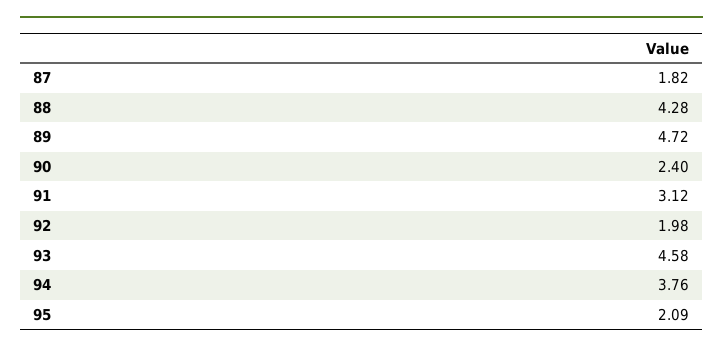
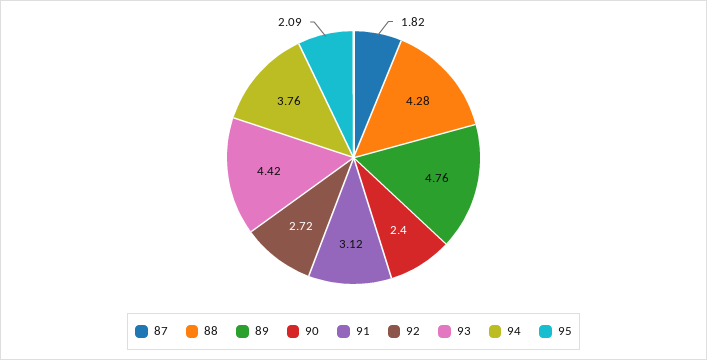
89: 4.72 -> 4.76
92: 1.98 -> 2.72
93: 4.58 -> 4.42

